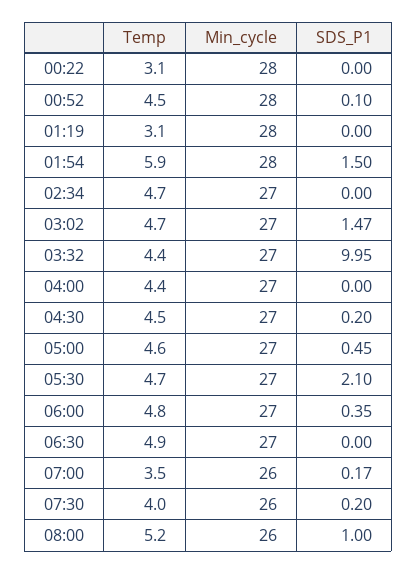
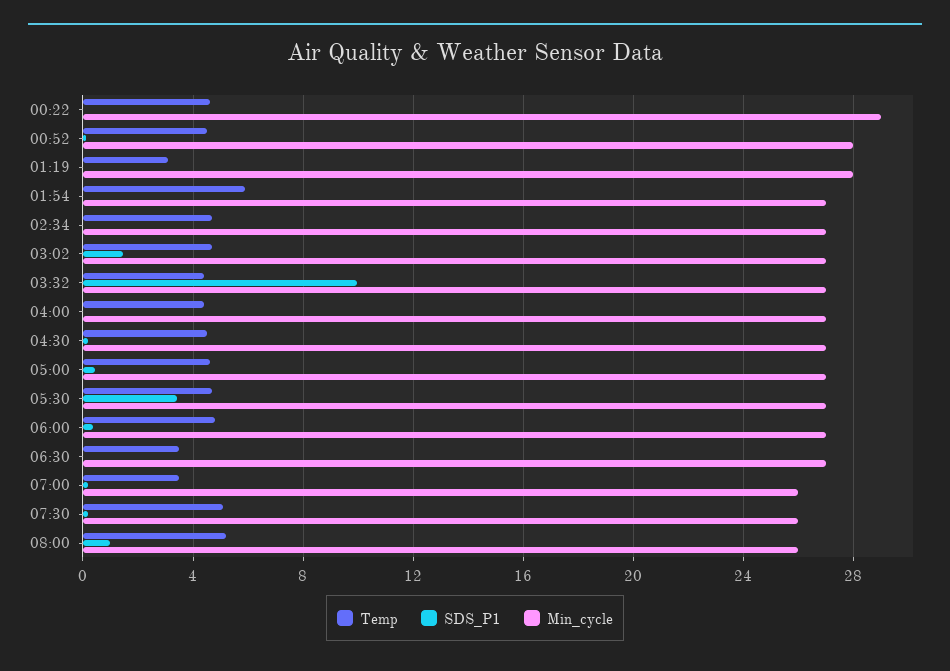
Temp, 00:22: 3.1 -> 4.5
Min_cycle, 00:22: 28 -> 29
Min_cycle, 01:54: 28 -> 27
SDS_P1, 01:54: 1.5 -> 0
SDS_P1, 05:30: 2.1 -> 3.5
Temp, 06:30: 4.9 -> 3.5
Temp, 07:30: 4 -> 5

